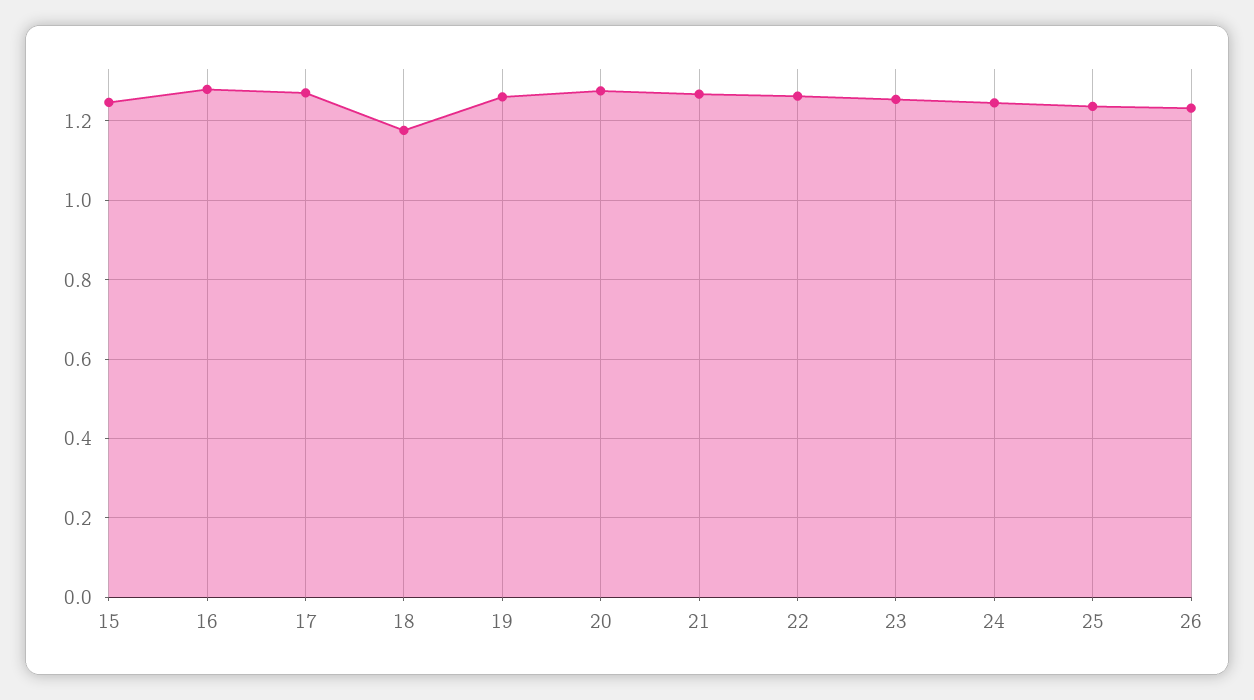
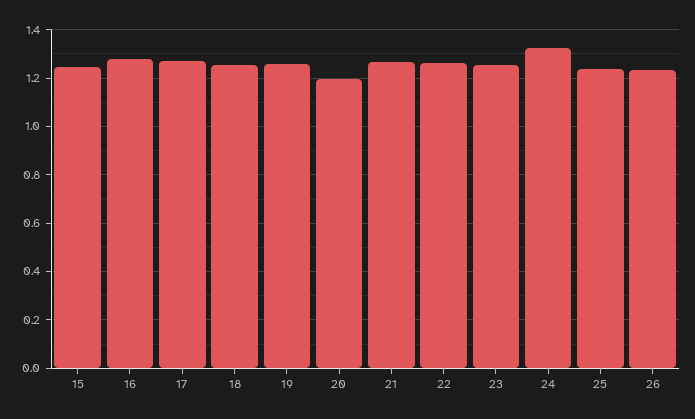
18: 1.18 -> 1.25
20: 1.28 -> 1.2
24: 1.24 -> 1.325

